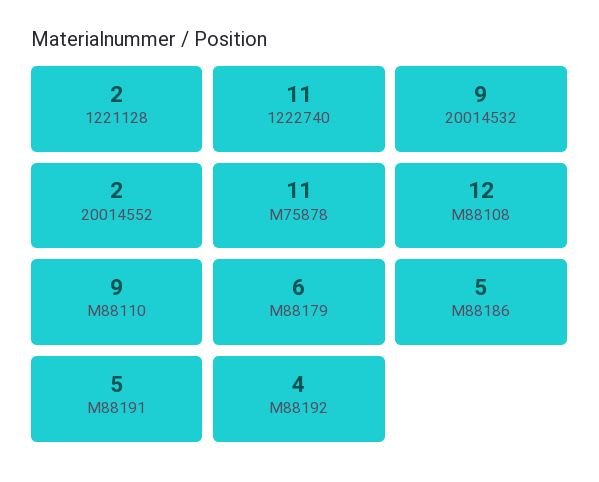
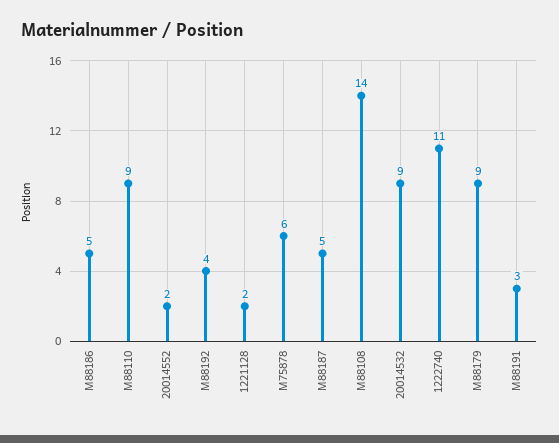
M75878: 11 -> 6
M88108: 12 -> 14
M88179: 6 -> 9
M88191: 5 -> 3
M88187: none -> 5

